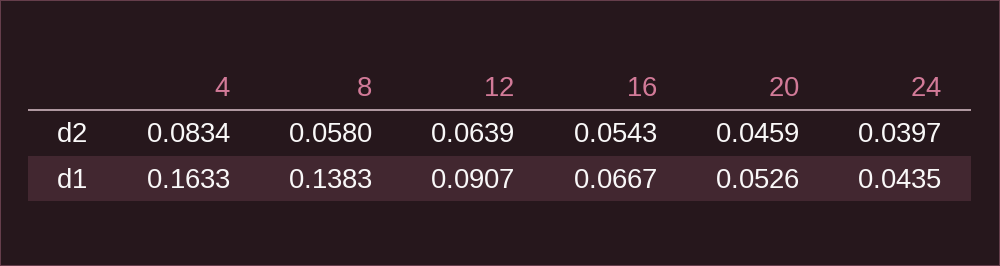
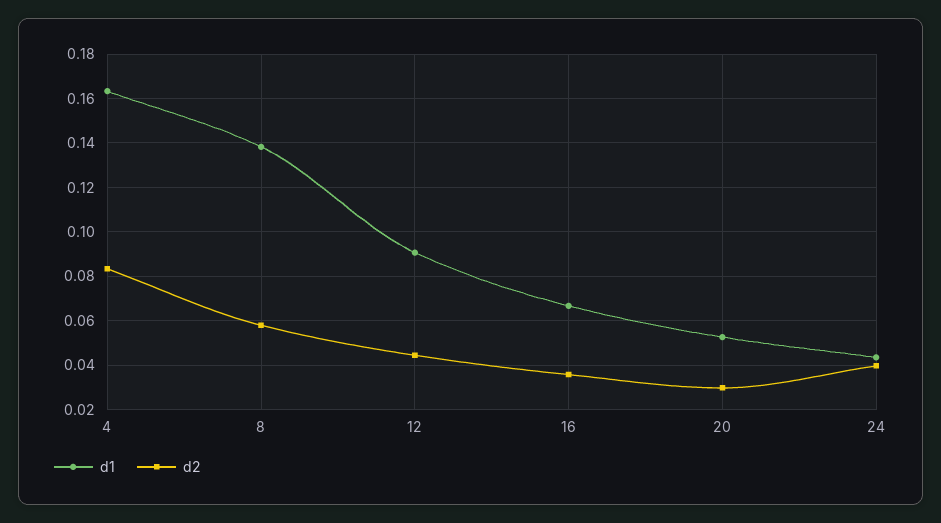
d2, 12: 0.0639 -> 0.045
d2, 16: 0.0543 -> 0.035
d2, 20: 0.0459 -> 0.03

